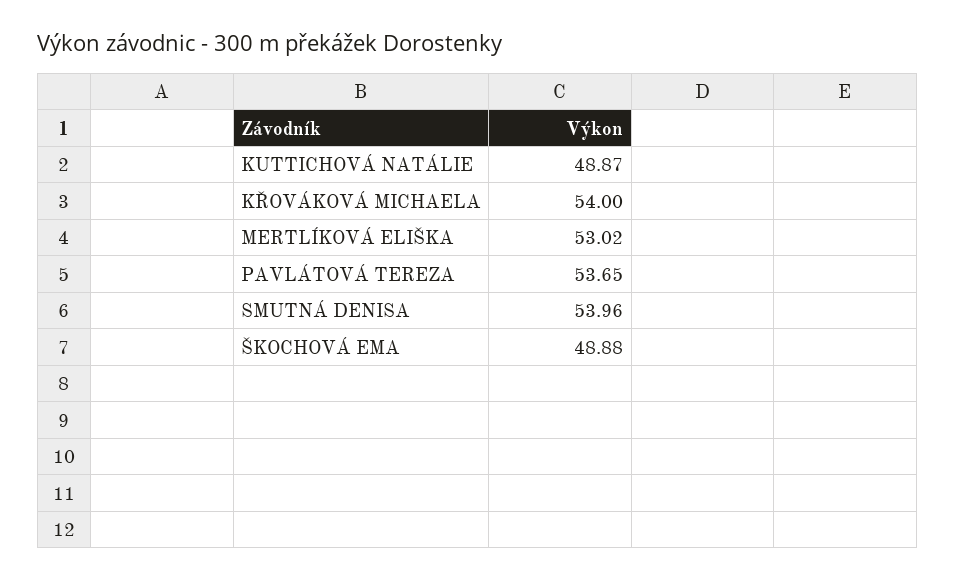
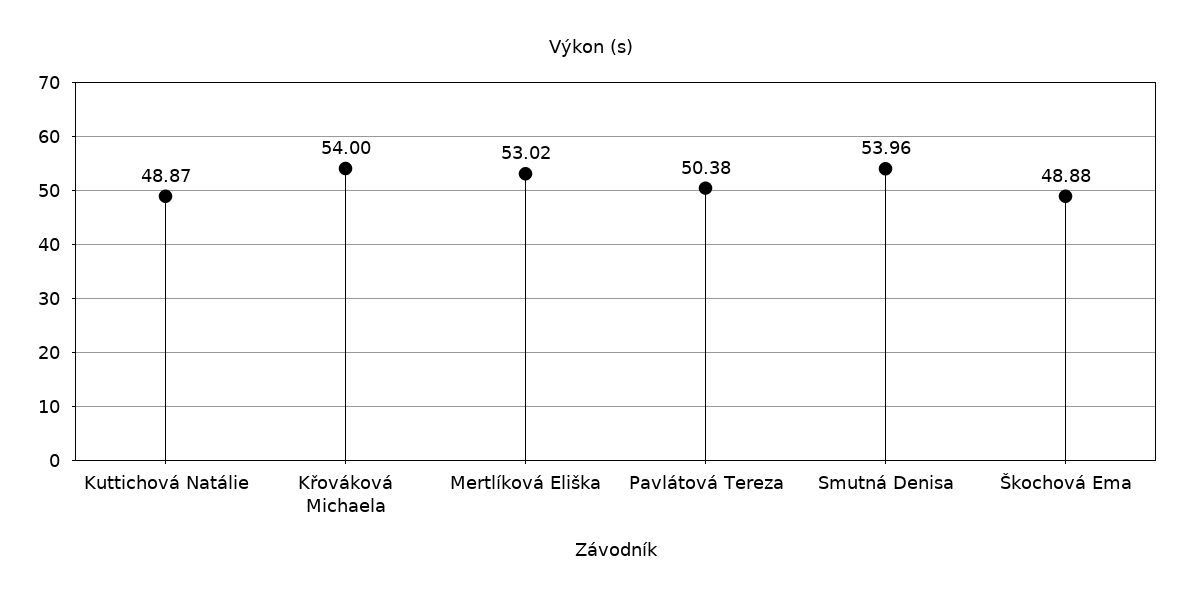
PAVLÁTOVÁ TEREZA: 53.65 -> 50.38

